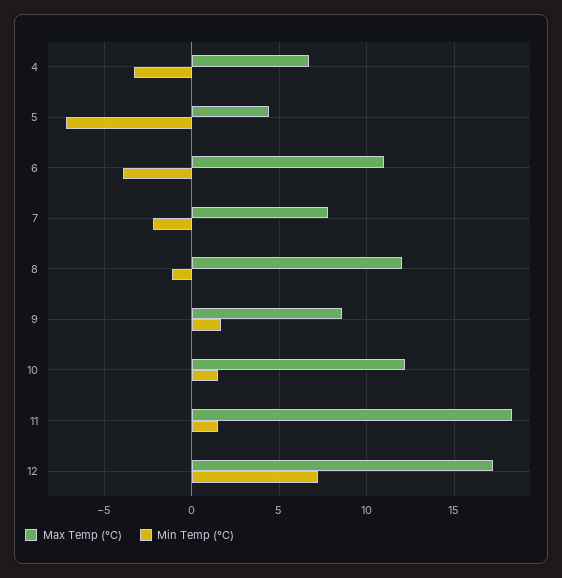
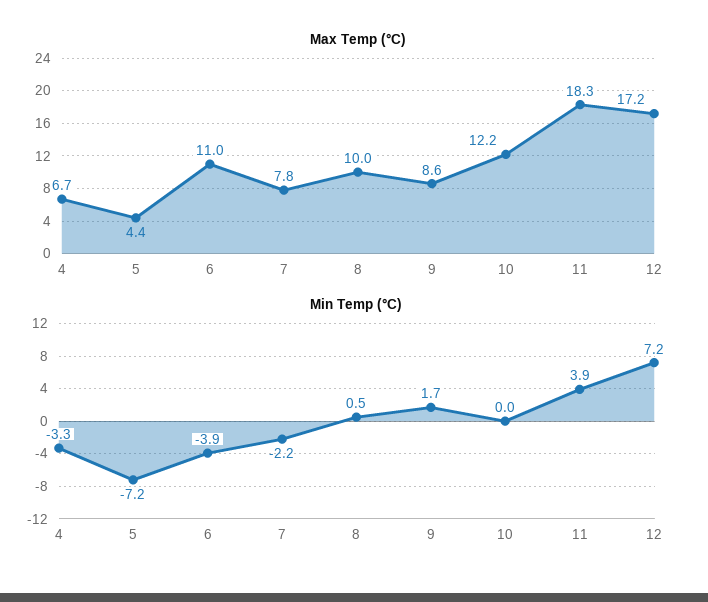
Max Temp (°C), 8: 12 -> 10
Min Temp (°C), 8: -1 -> 0.5
Min Temp (°C), 10: 1.5 -> 0
Min Temp (°C), 11: 1.5 -> 3.9

